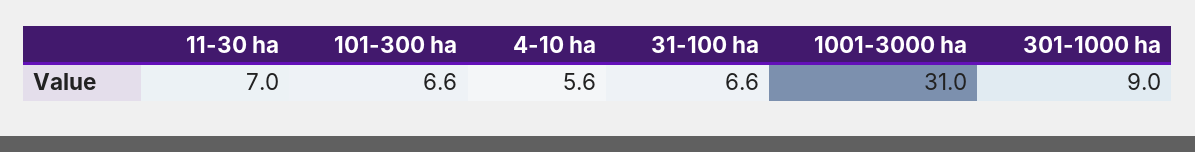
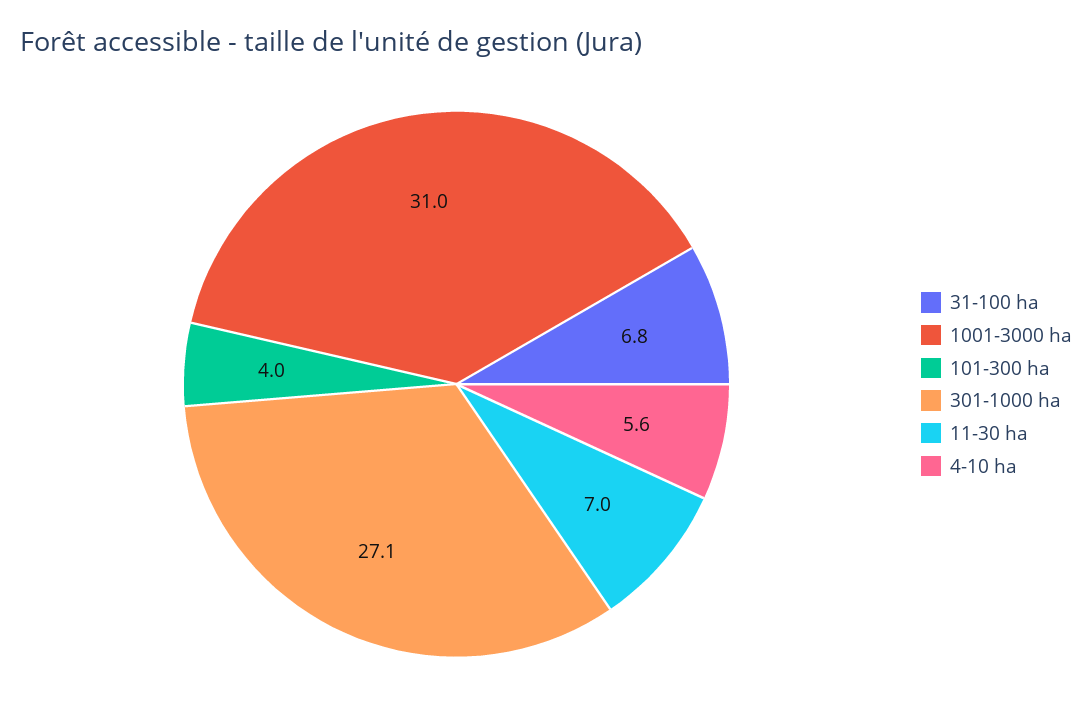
101-300 ha: 6.6 -> 4
31-100 ha: 6.6 -> 6.8
301-1000 ha: 9 -> 27.1

